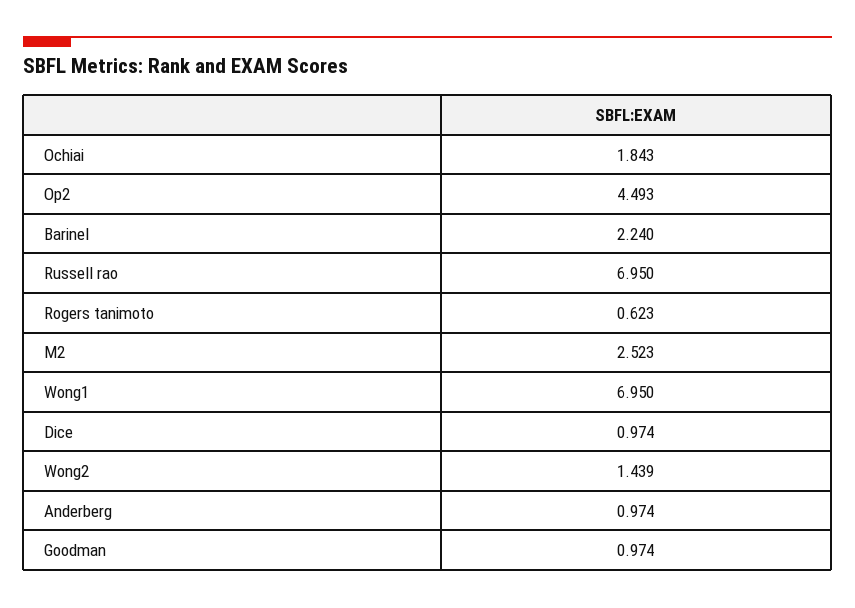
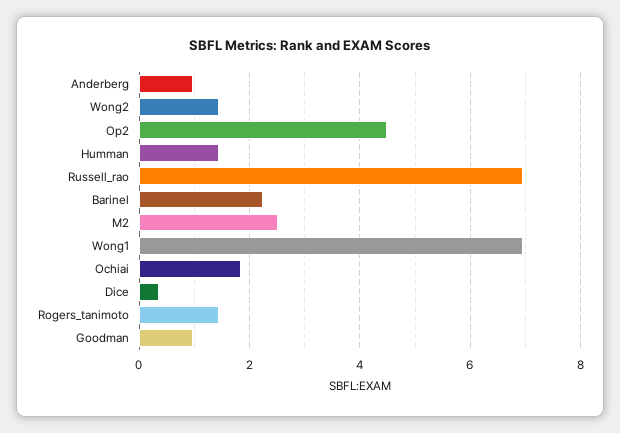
Rogers tanimoto: 0.623 -> 1.4
Dice: 0.974 -> 0.4
Humman: none -> 1.4

